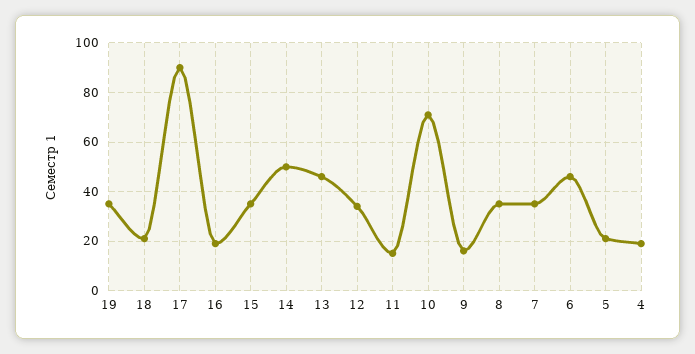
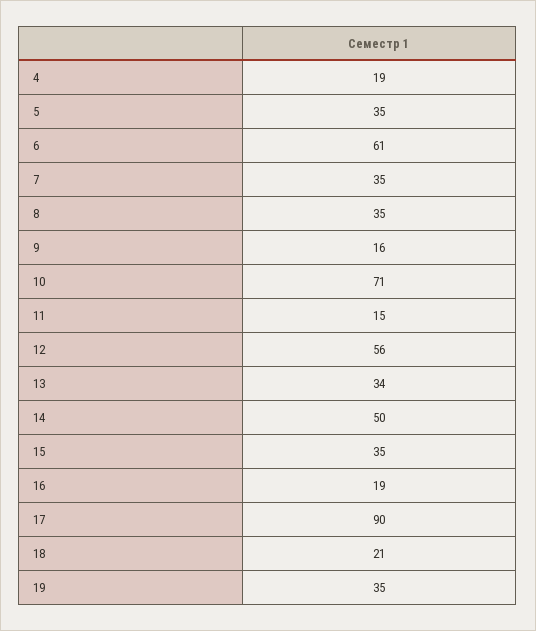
13: 45 -> 34
12: 35 -> 56
6: 45 -> 61
5: 20 -> 35

